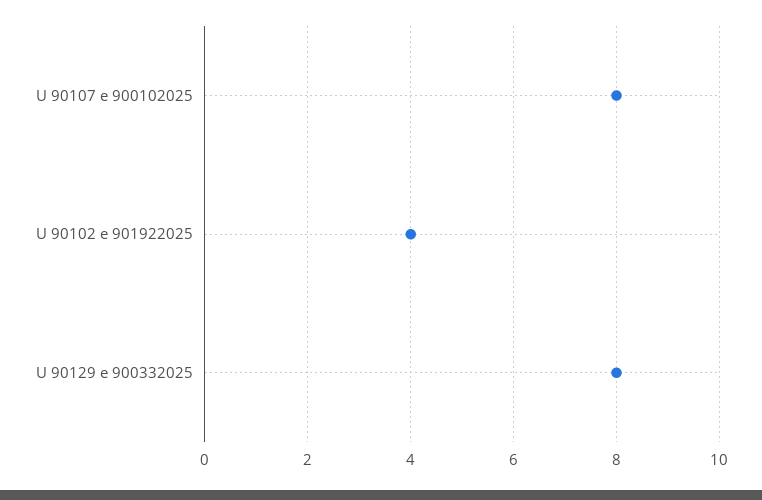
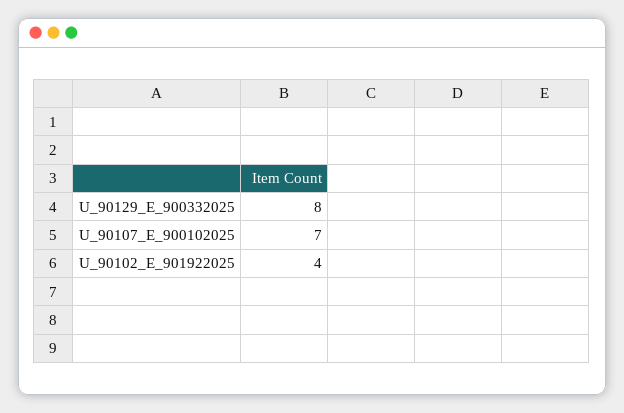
U 90107 e 900102025: 8 -> 7

